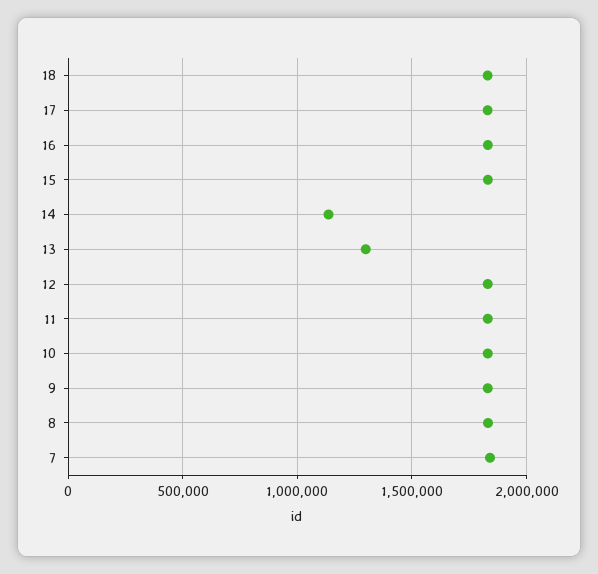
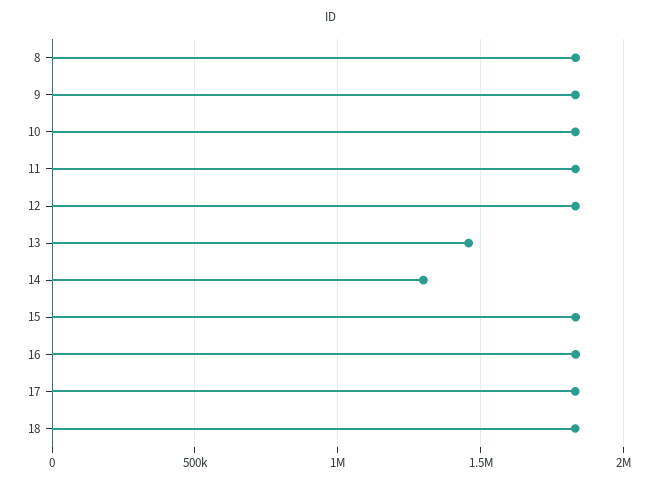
14: 1150000 -> 1300000
13: 1300000 -> 1450000
7: 1850000 -> none

